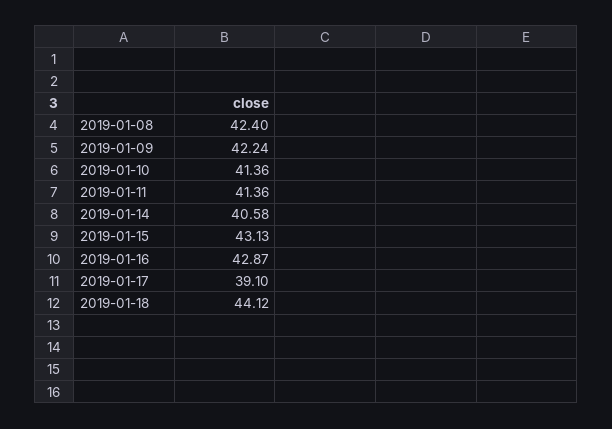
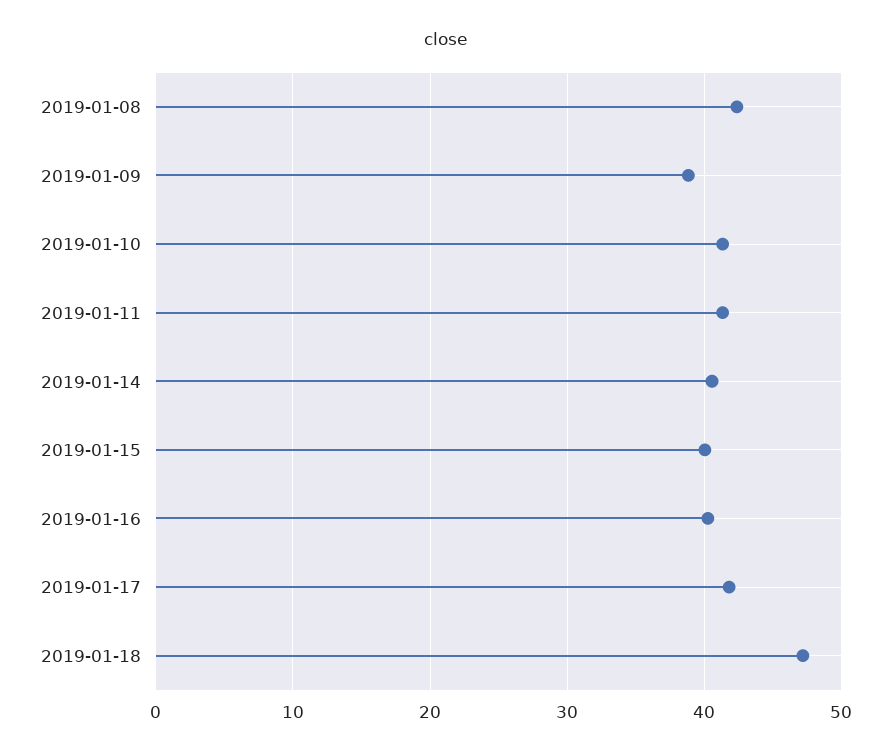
2019-01-09: 42.24 -> 39
2019-01-15: 43.13 -> 40
2019-01-16: 42.87 -> 40
2019-01-17: 39.1 -> 42
2019-01-18: 44.12 -> 47

